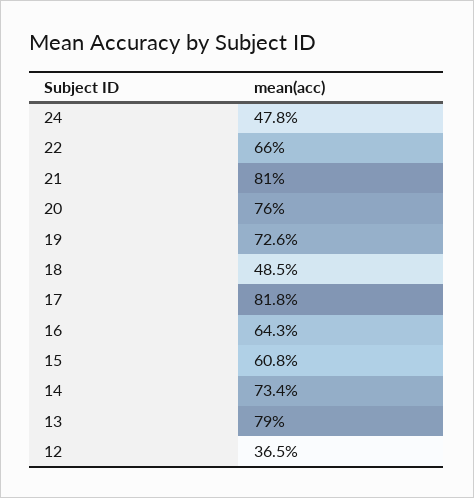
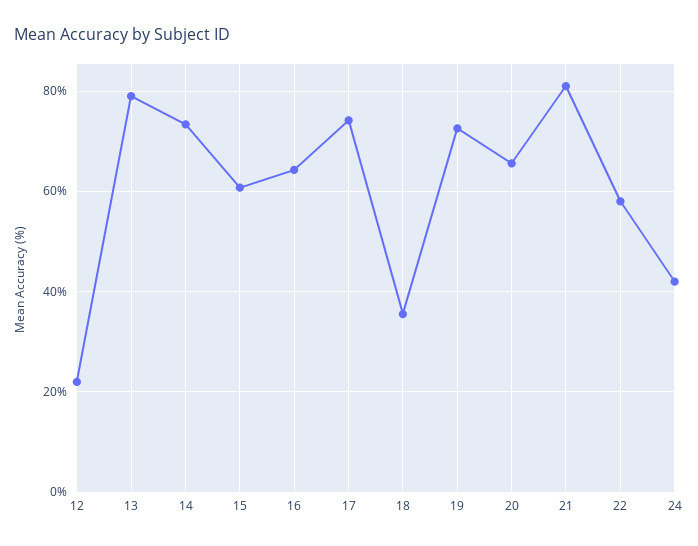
24: 47.8 -> 42
22: 66 -> 58
20: 76 -> 66
18: 48.5 -> 36
17: 81.8 -> 74
12: 36.5 -> 22

